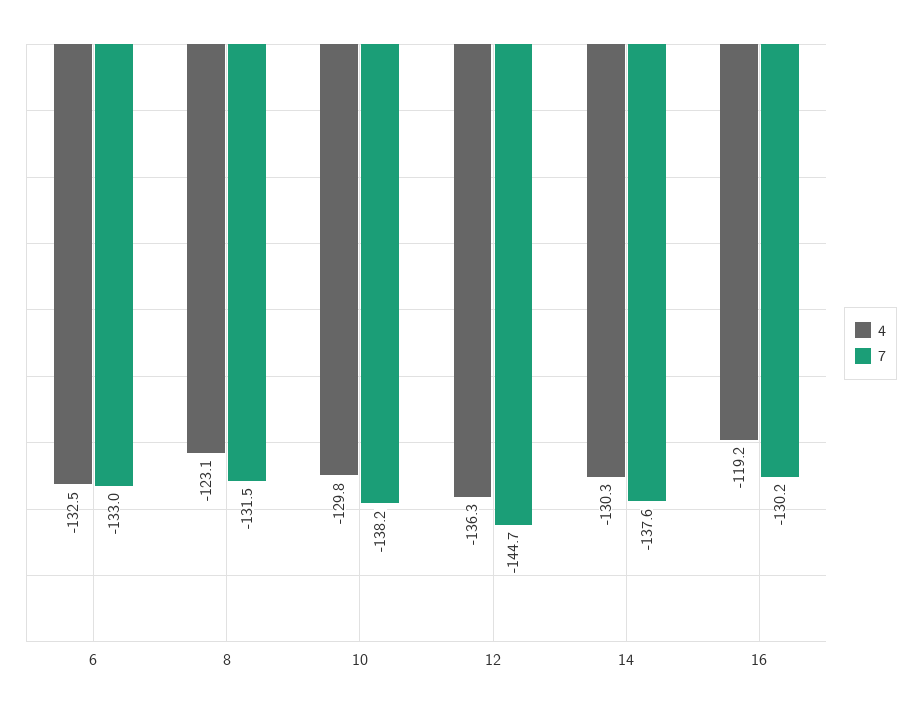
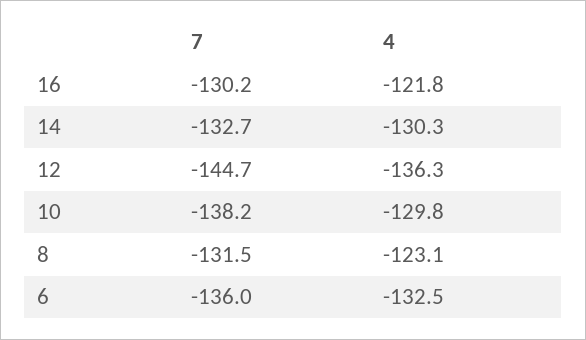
7, 6: -133 -> -136
7, 14: -137.6 -> -132.7
4, 16: -119.2 -> -121.8

